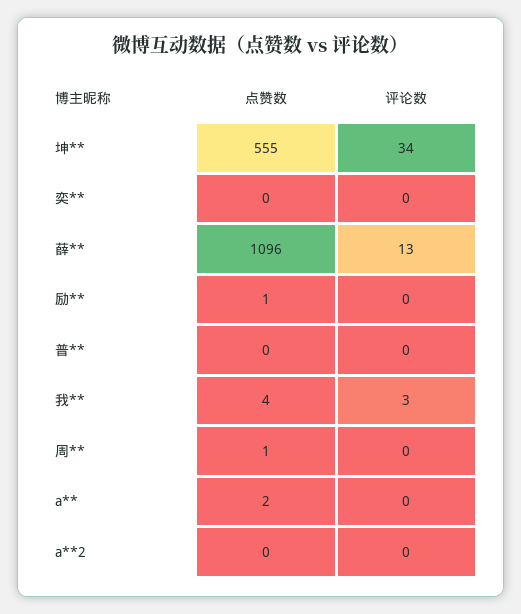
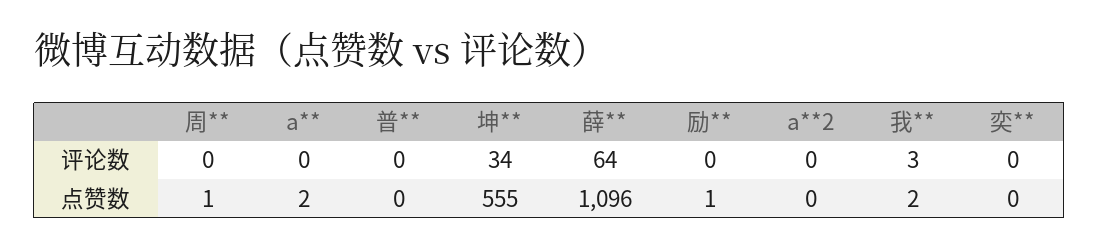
评论数, 薛**: 13 -> 64
点赞数, 我**: 4 -> 2

